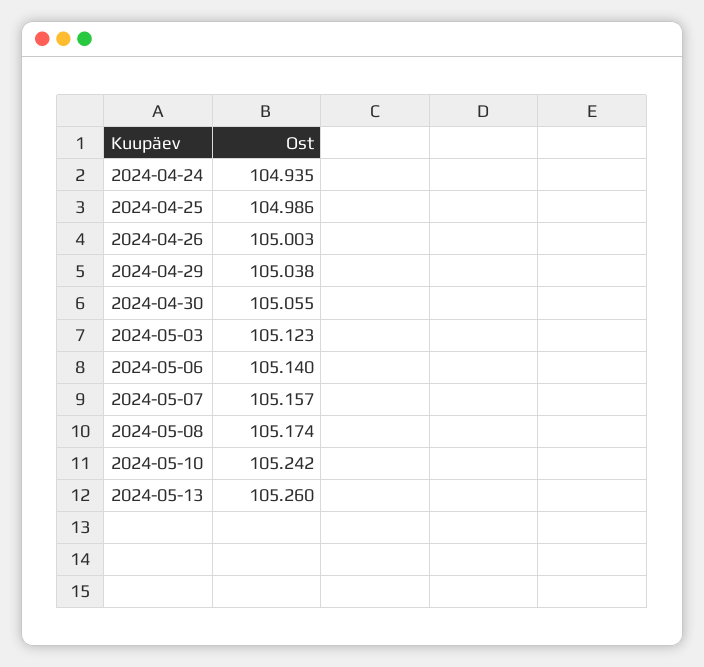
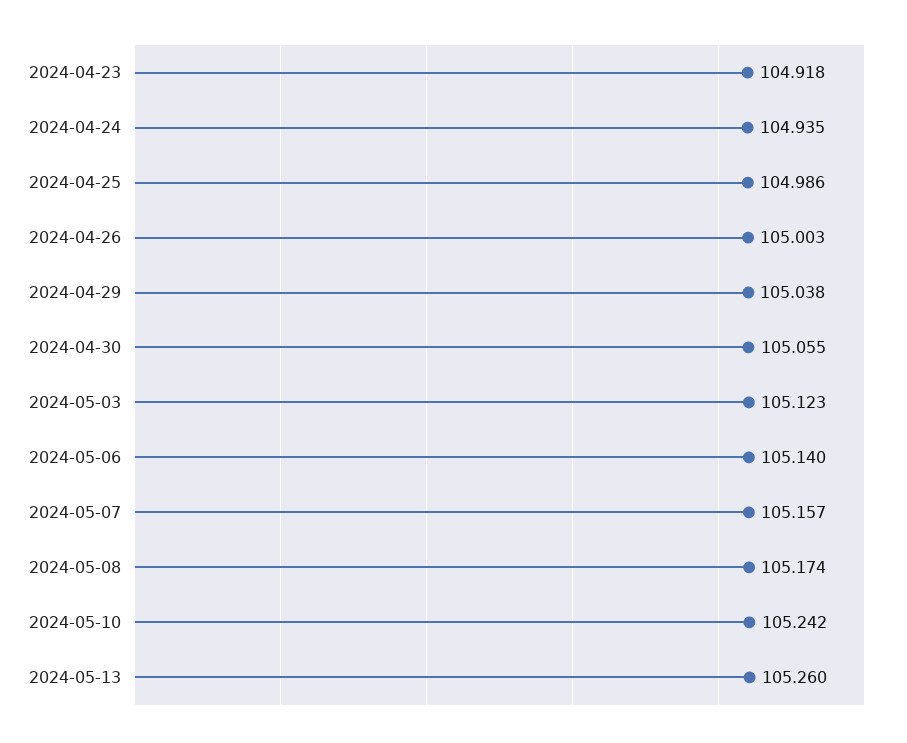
2024-04-23: none -> 104.918

